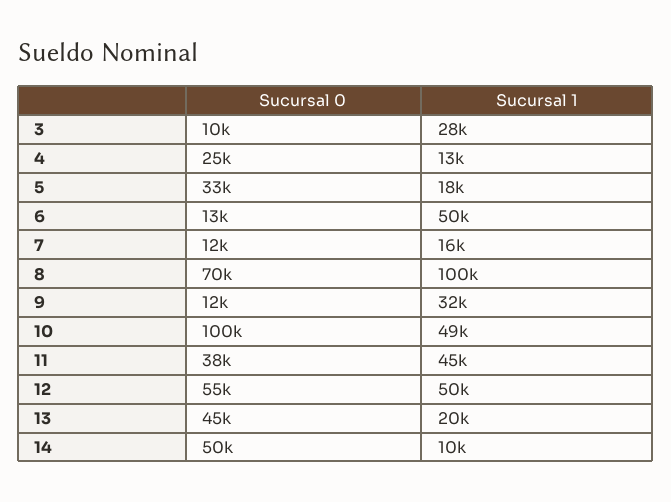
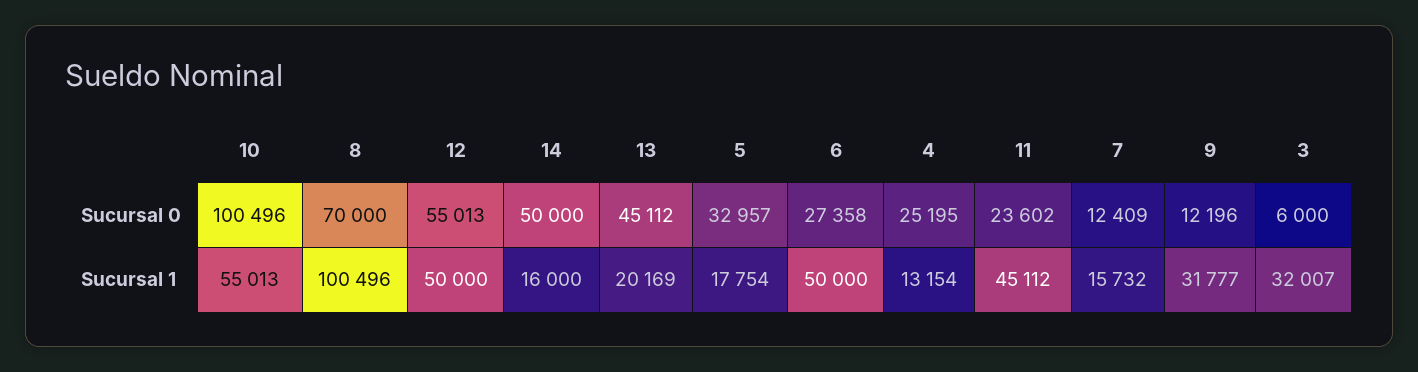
Sucursal 0, 3: 10000 -> 6000
Sucursal 1, 3: 28000 -> 32007
Sucursal 0, 6: 13000 -> 27358
Sucursal 1, 10: 49000 -> 55013
Sucursal 0, 11: 38000 -> 23602
Sucursal 1, 14: 10000 -> 16000

